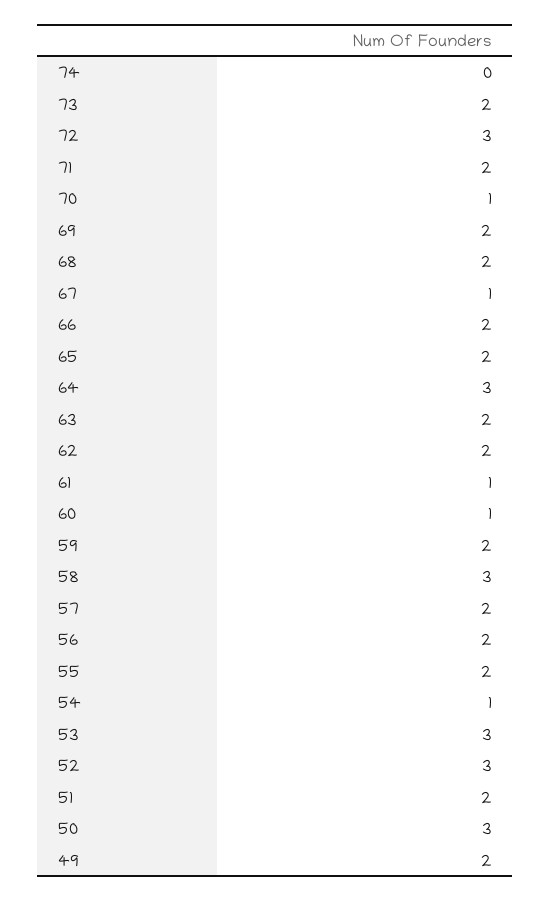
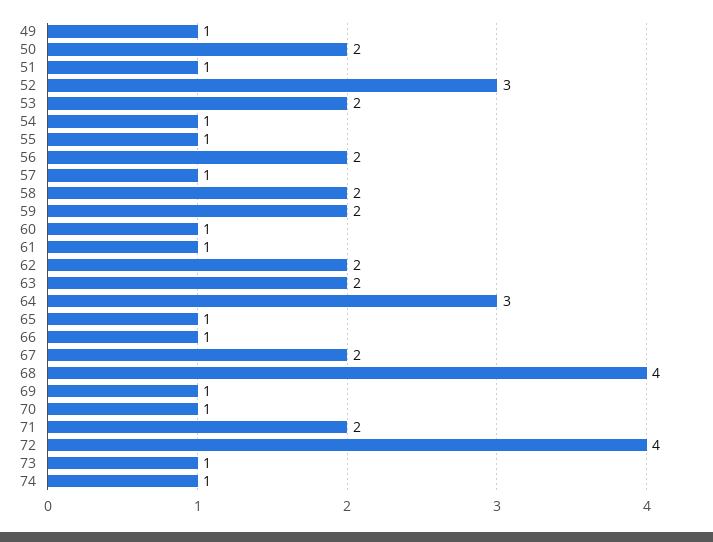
74: 0 -> 1
73: 2 -> 1
72: 3 -> 4
69: 2 -> 1
68: 2 -> 4
67: 1 -> 2
66: 2 -> 1
65: 2 -> 1
58: 3 -> 2
57: 2 -> 1
55: 2 -> 1
53: 3 -> 2
51: 2 -> 1
50: 3 -> 2
49: 2 -> 1

